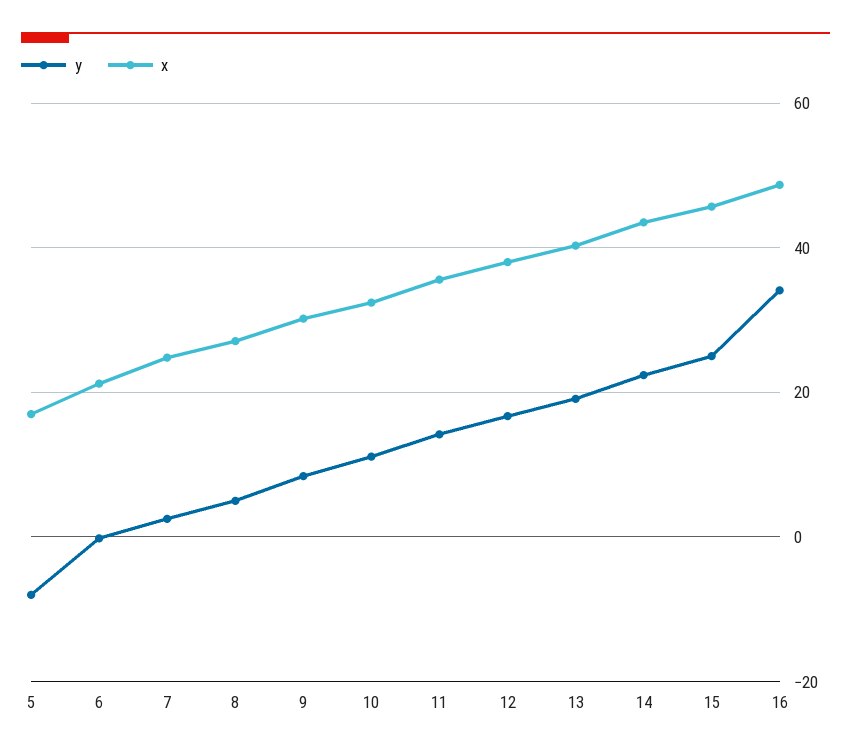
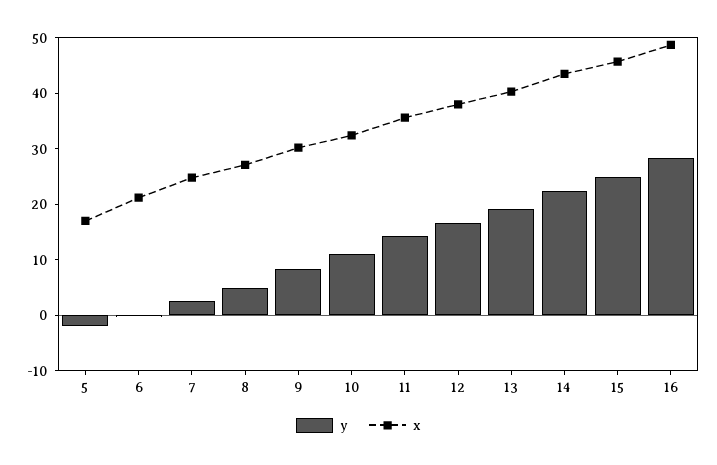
y, 5: -8 -> -2
y, 16: 34 -> 28

